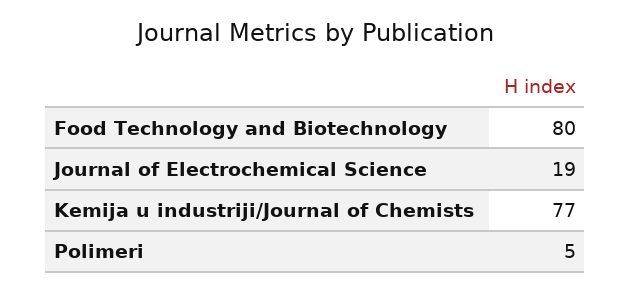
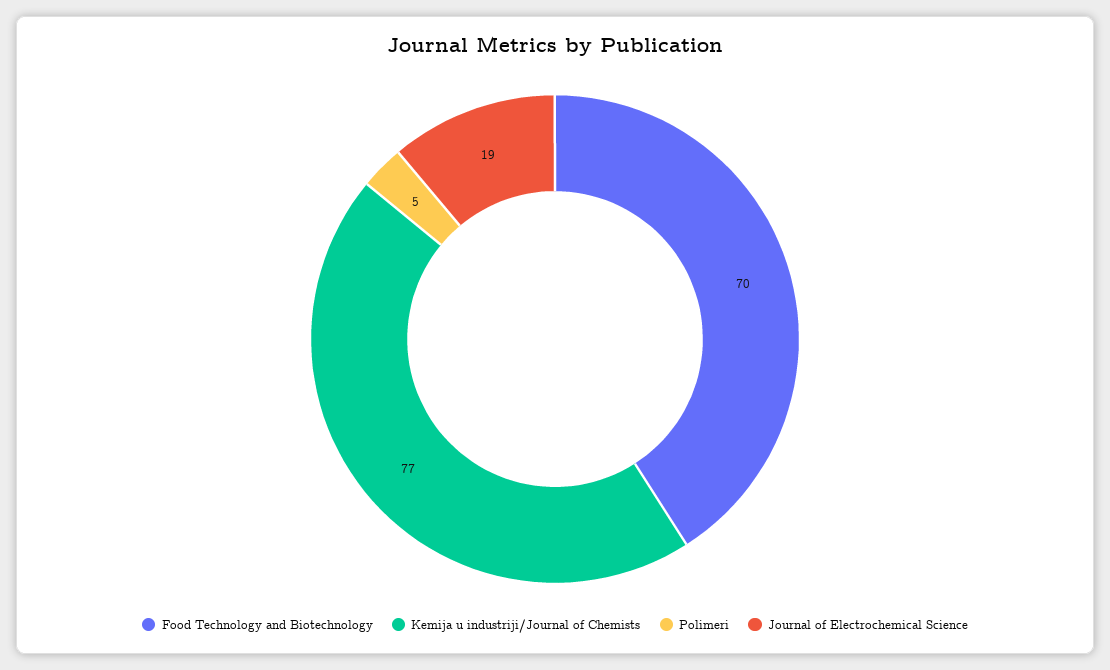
Food Technology and Biotechnology: 80 -> 70

